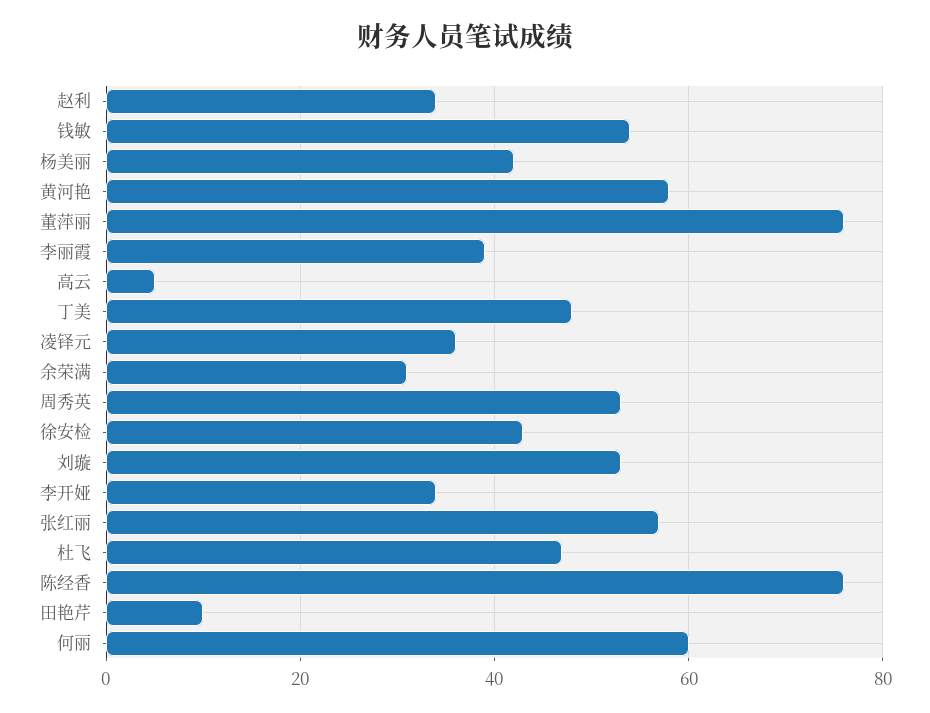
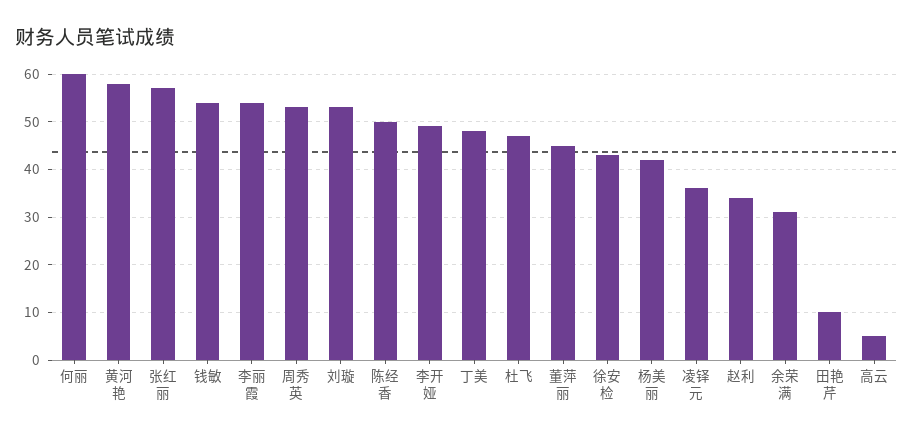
董萍丽: 75 -> 45
李丽霞: 40 -> 55
李开娅: 35 -> 50
陈经香: 75 -> 50

